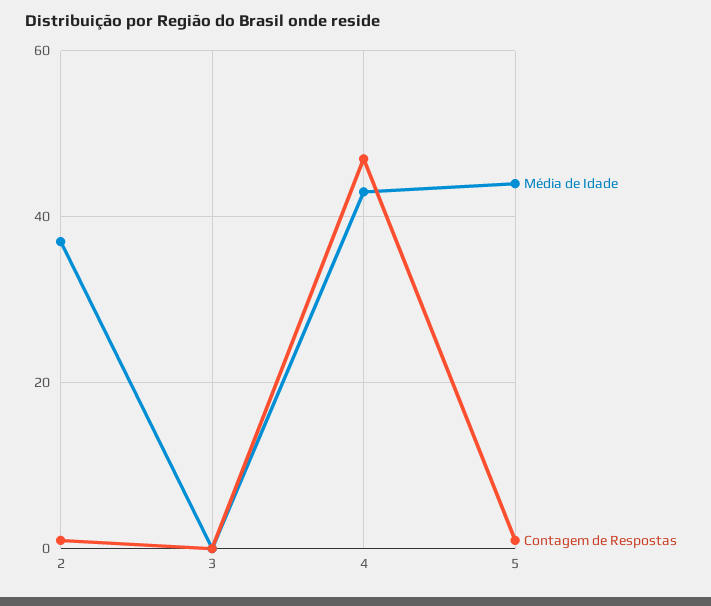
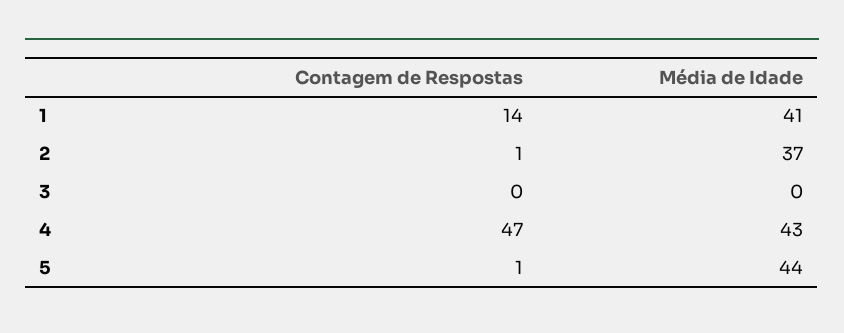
Contagem de Respostas, 1: none -> 14
Média de Idade, 1: none -> 41

